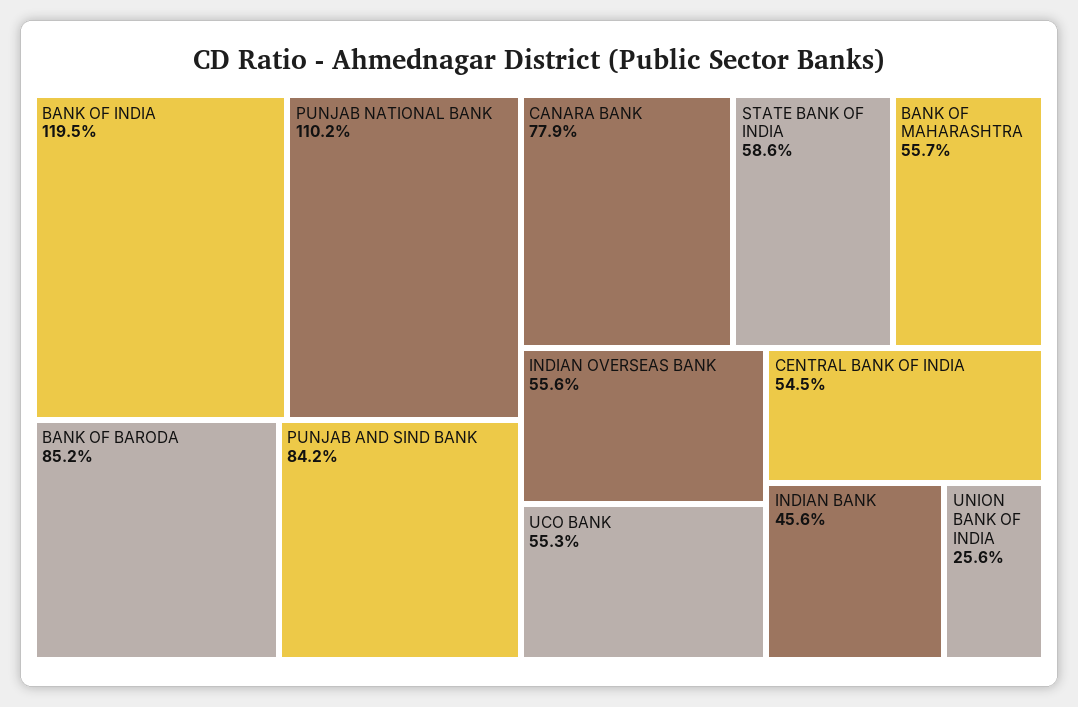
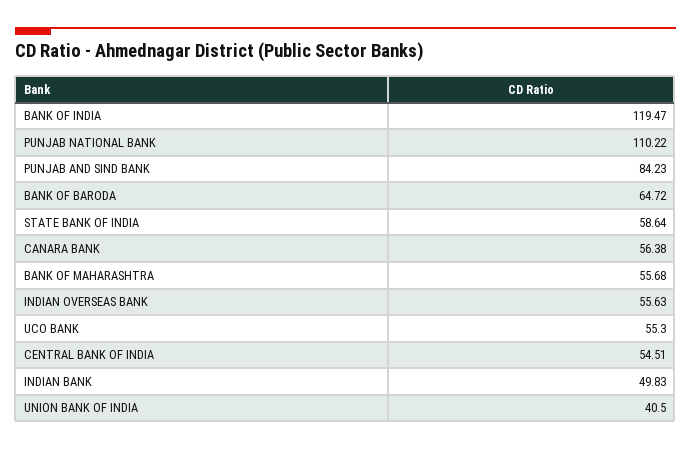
BANK OF BARODA: 85.2 -> 64.72
CANARA BANK: 77.9 -> 56.38
INDIAN BANK: 45.6 -> 49.83
UNION BANK OF INDIA: 25.6 -> 40.5

